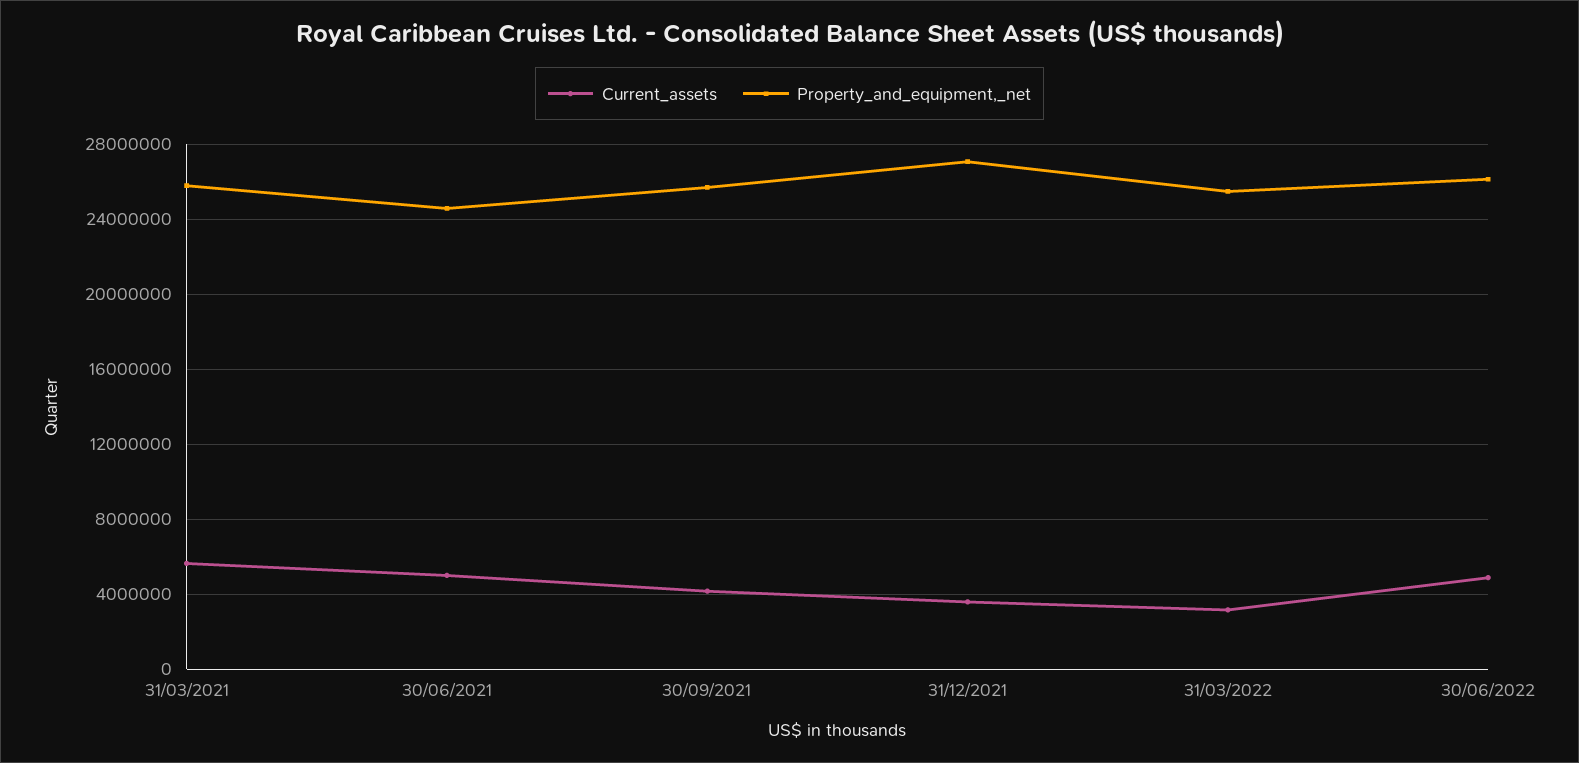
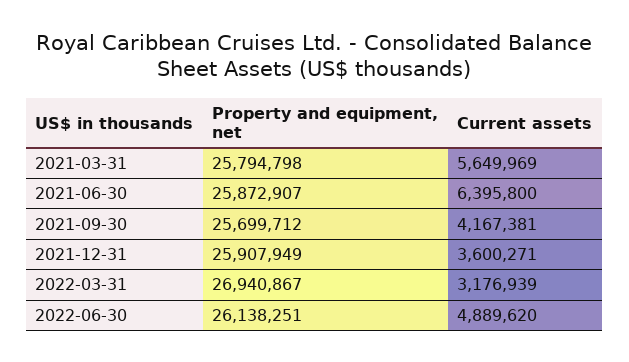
Current_assets, 30/06/2021: 5000000 -> 6395800
Property_and_equipment,_net, 30/06/2021: 24500000 -> 25872907
Property_and_equipment,_net, 31/12/2021: 27000000 -> 25907949
Property_and_equipment,_net, 31/03/2022: 25500000 -> 26940867

